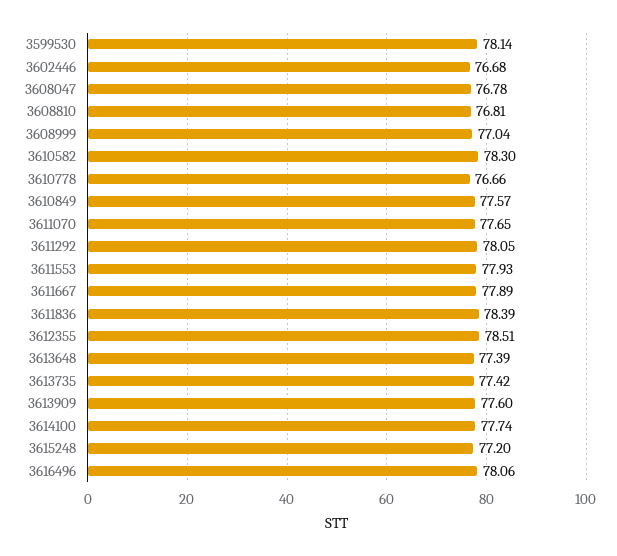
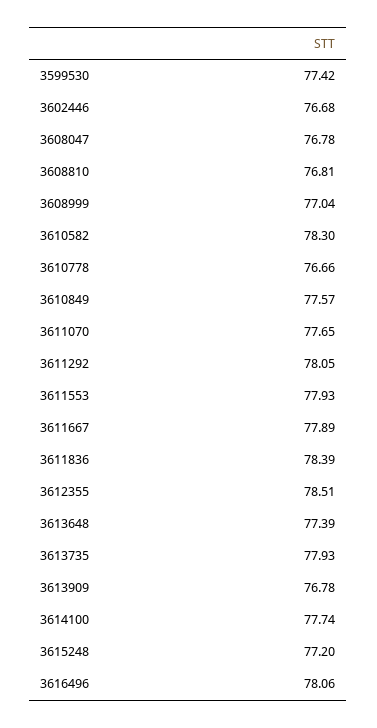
3599530: 78.14 -> 77.42
3613735: 77.42 -> 77.93
3613909: 77.6 -> 76.78

